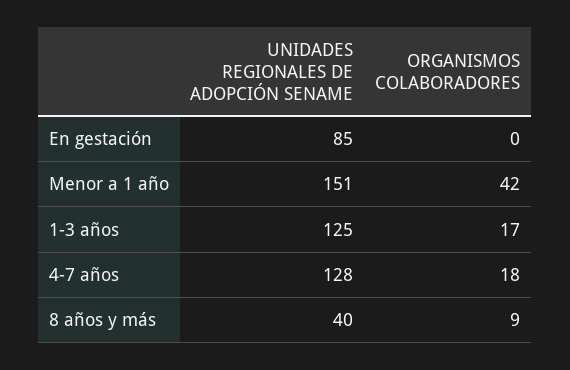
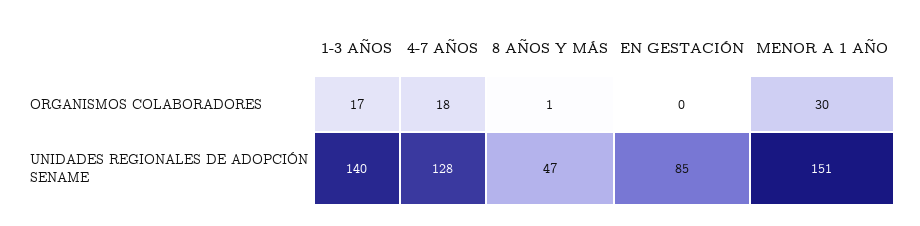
ORGANISMOS COLABORADORES, Menor a 1 año: 42 -> 30
UNIDADES REGIONALES DE ADOPCIÓN SENAME, 1-3 años: 125 -> 140
UNIDADES REGIONALES DE ADOPCIÓN SENAME, 8 años y más: 40 -> 47
ORGANISMOS COLABORADORES, 8 años y más: 9 -> 1

